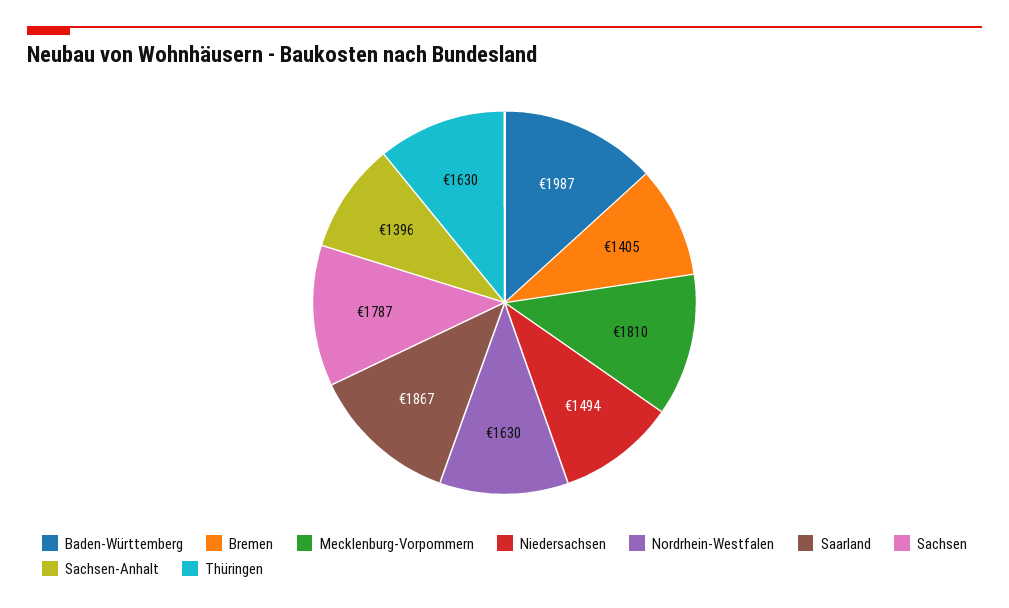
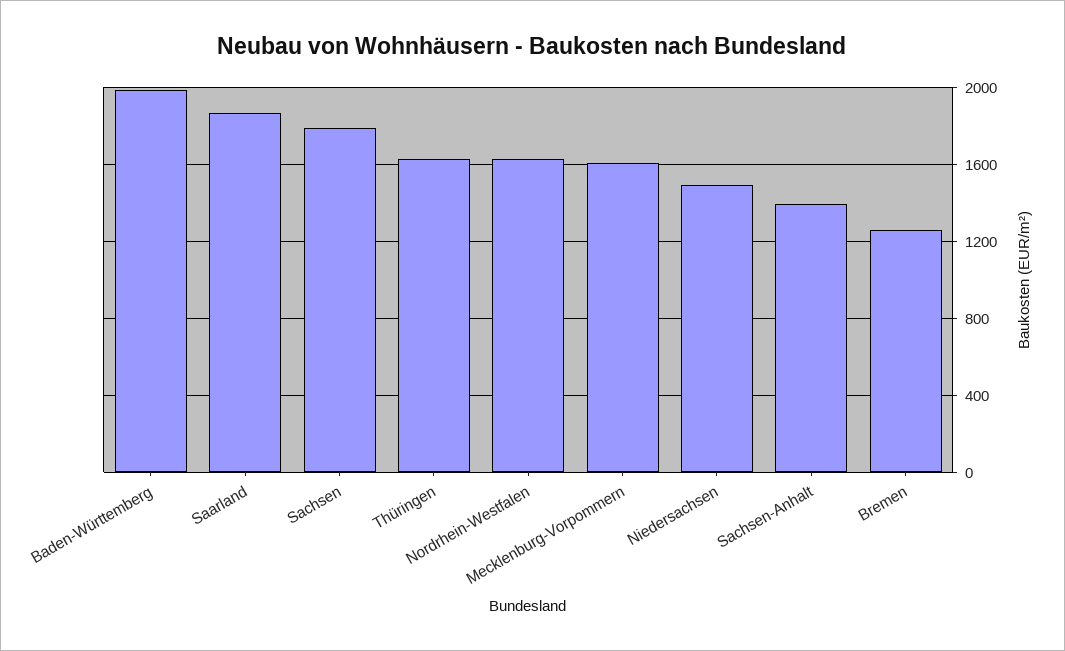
Bremen: 1405 -> 1250
Mecklenburg-Vorpommern: 1810 -> 1600

